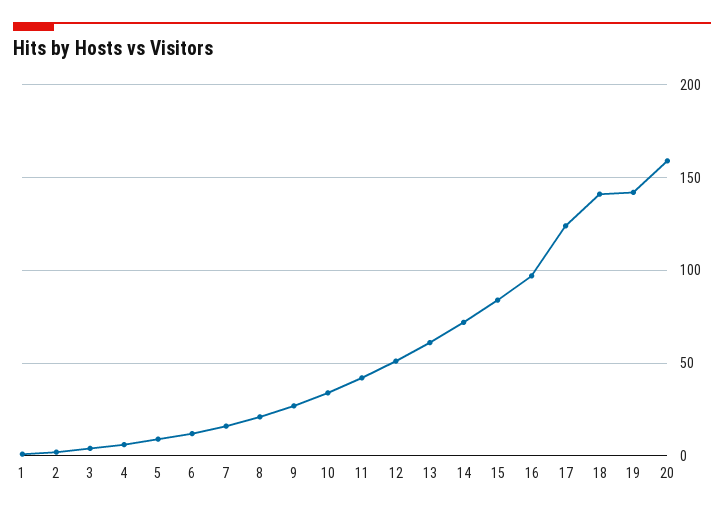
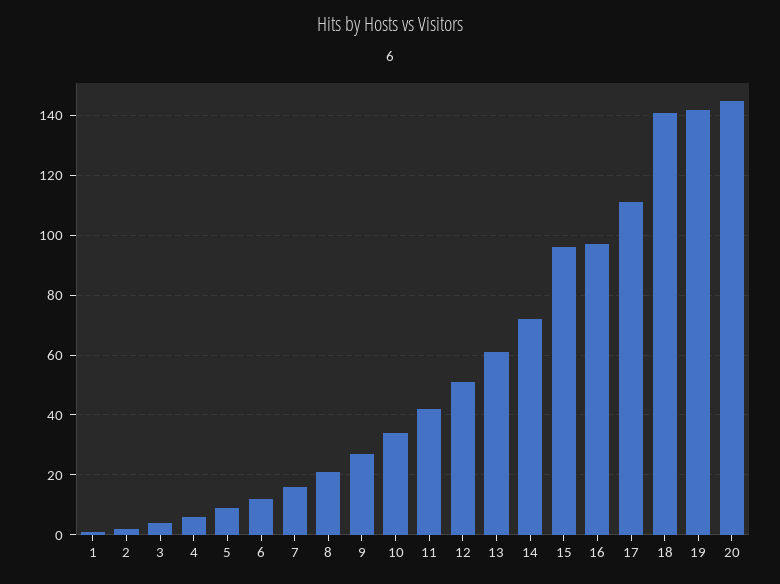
15: 85 -> 95
17: 125 -> 110
20: 160 -> 145

